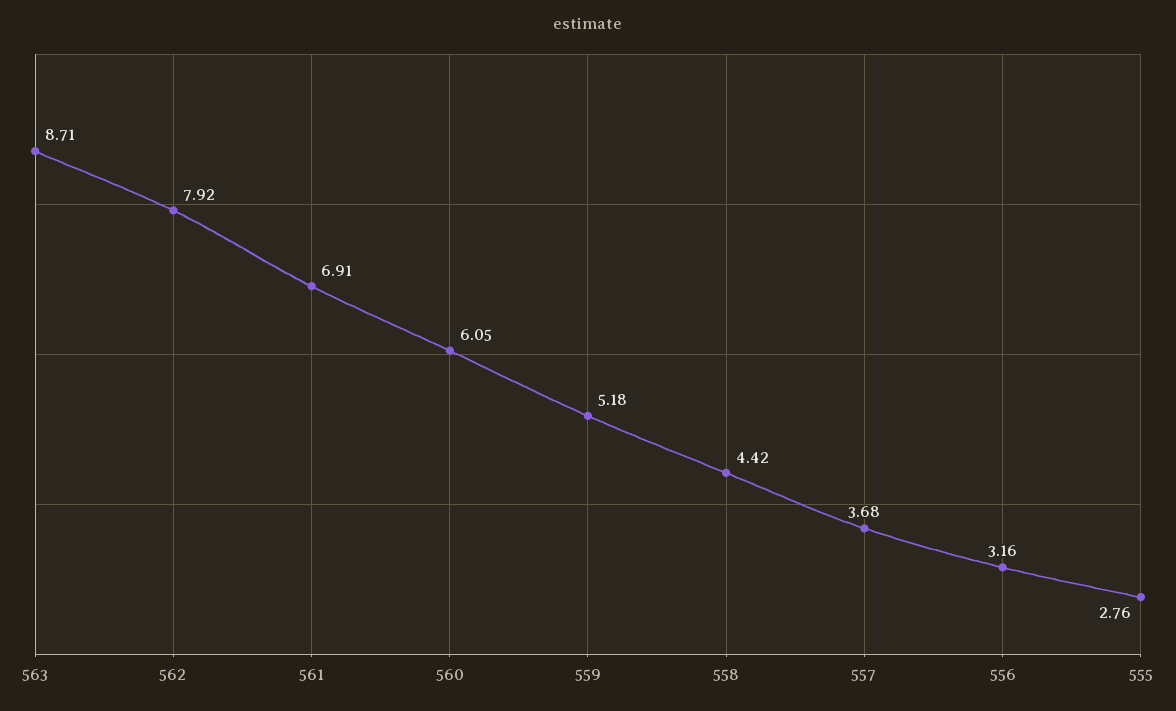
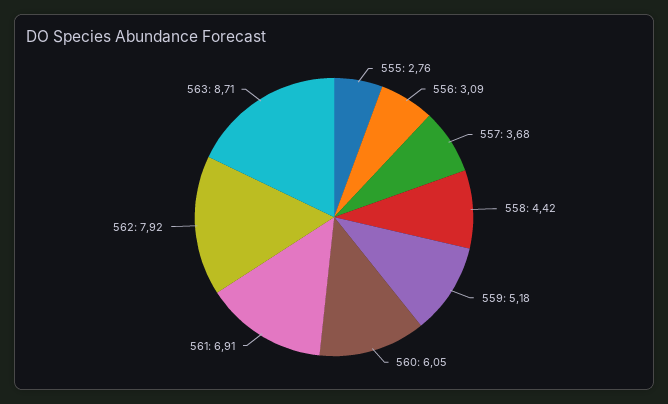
556: 3.16 -> 3.09

